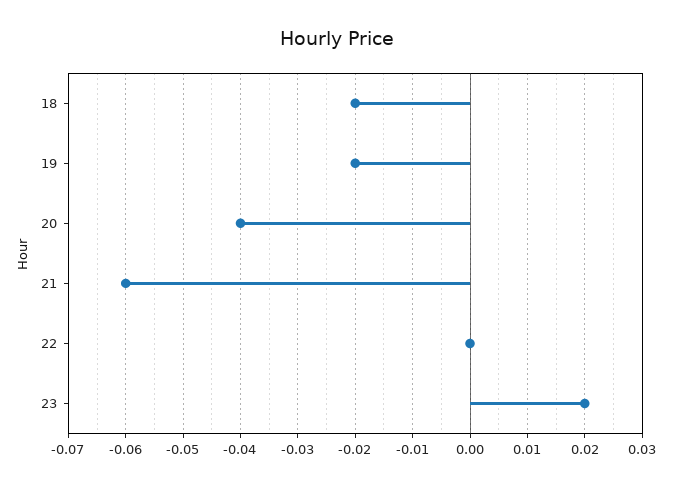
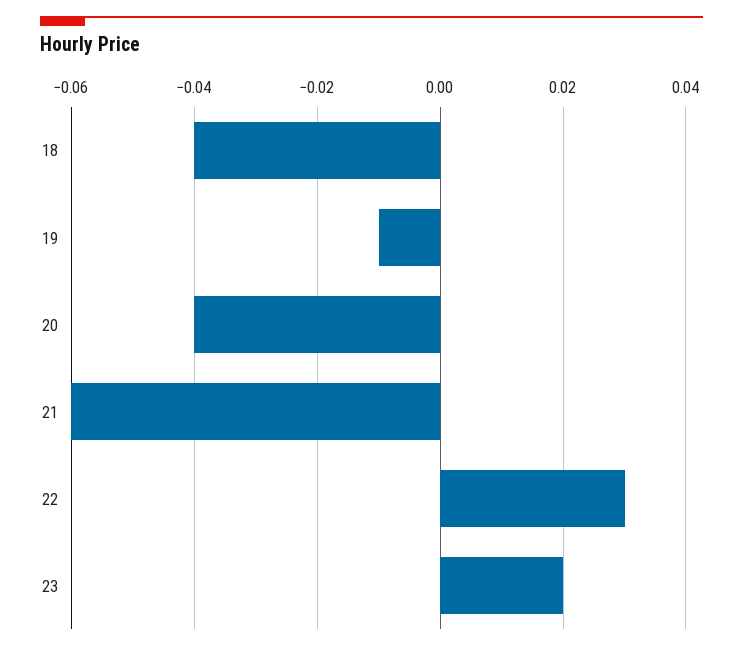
18: -0.02 -> -0.04
19: -0.02 -> -0.01
22: 0 -> 0.03

